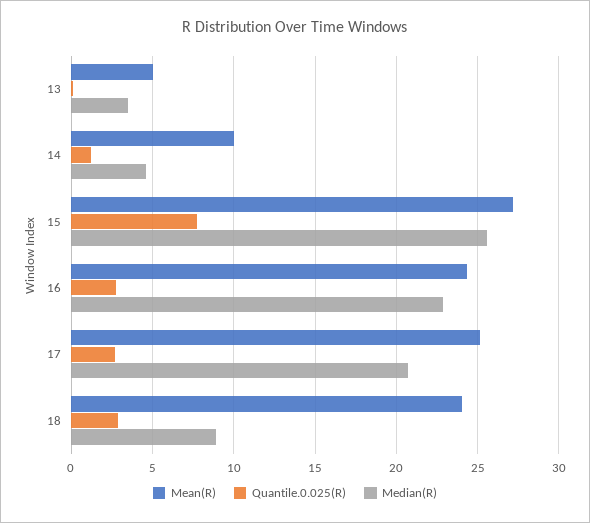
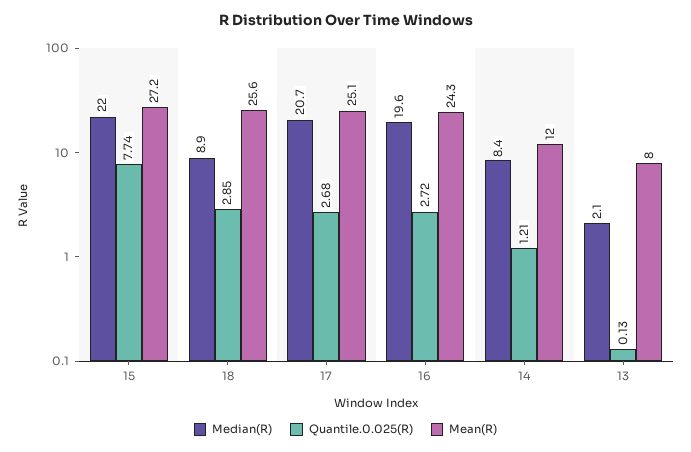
Mean(R), 13: 5 -> 8
Median(R), 13: 3.5 -> 2.1
Mean(R), 14: 10 -> 12
Median(R), 14: 4.5 -> 8.4
Median(R), 15: 25.5 -> 22
Median(R), 16: 23 -> 19.6
Mean(R), 18: 24 -> 25.6

